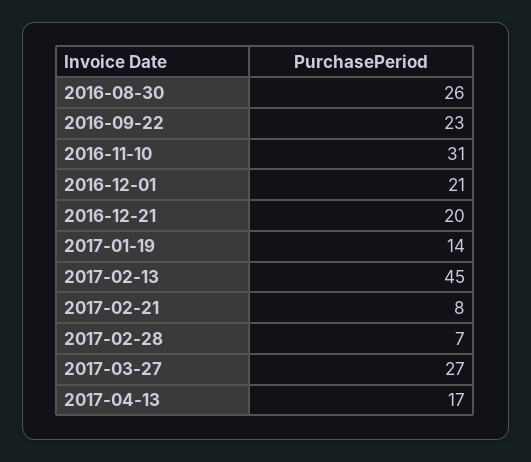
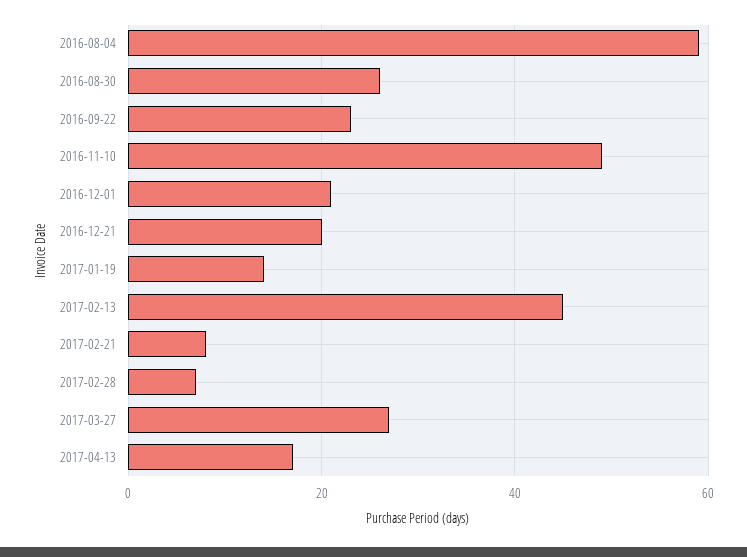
2016-11-10: 31 -> 50
2016-08-04: none -> 60

